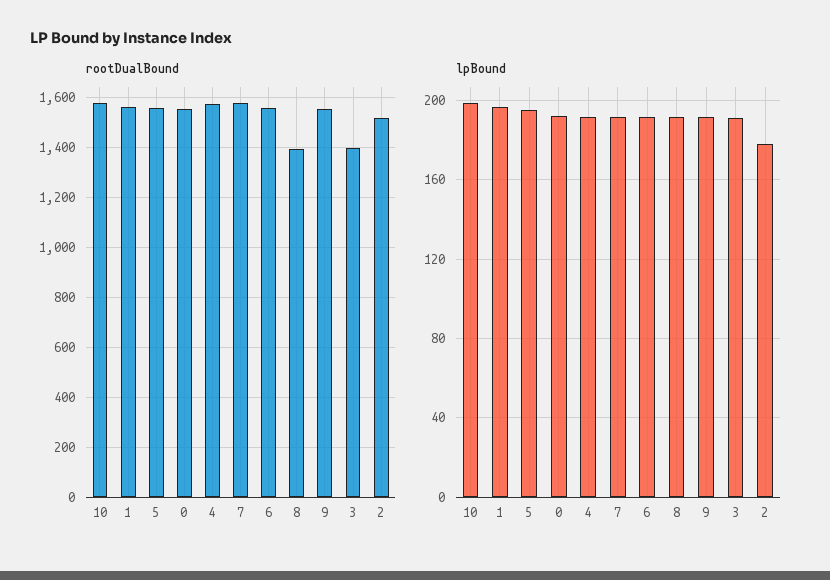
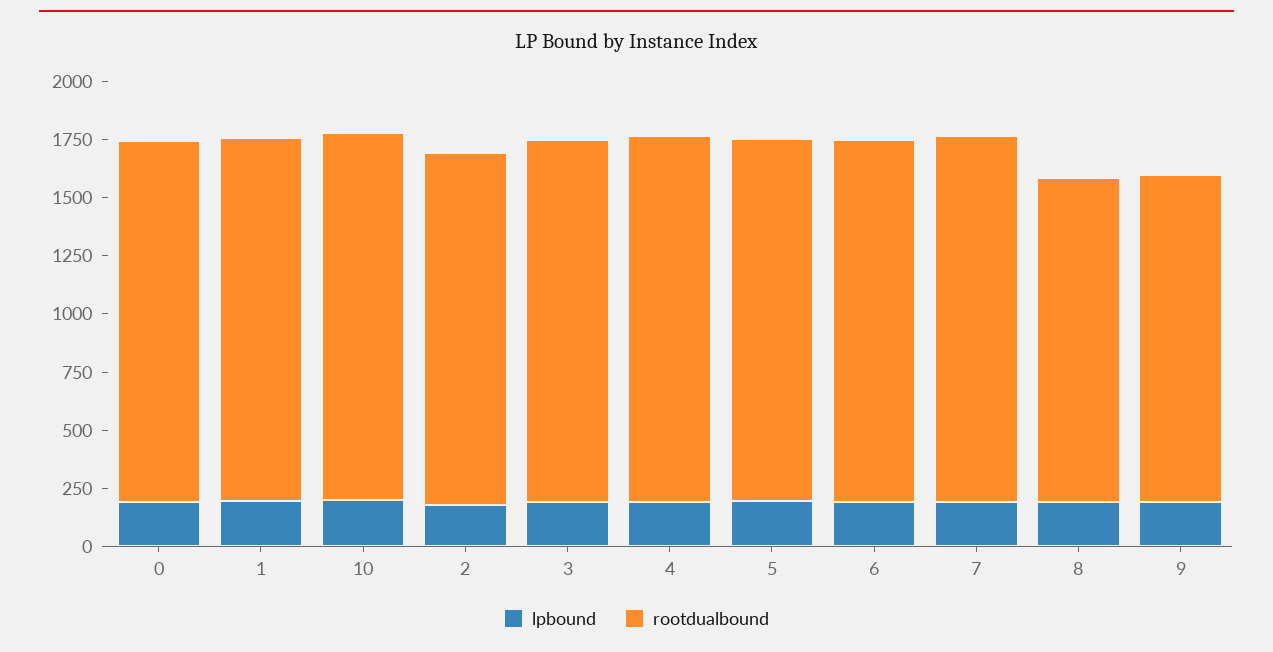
rootDualBound, 9: 1550 -> 1400
rootDualBound, 3: 1400 -> 1550

